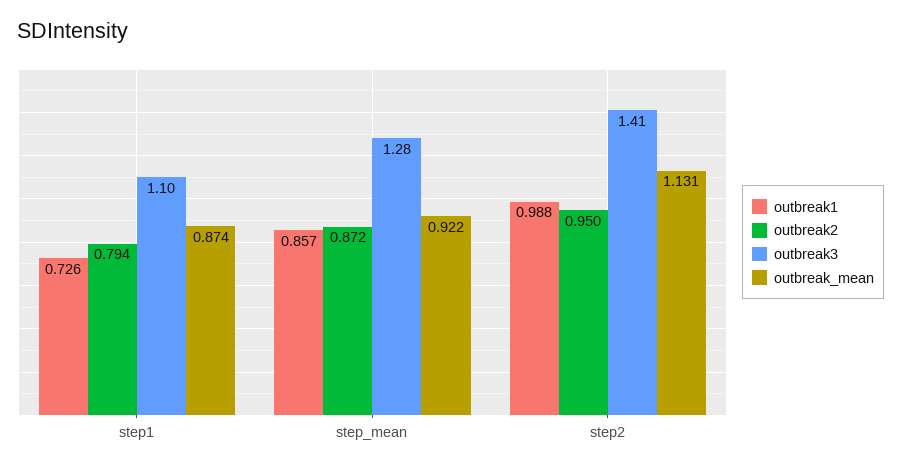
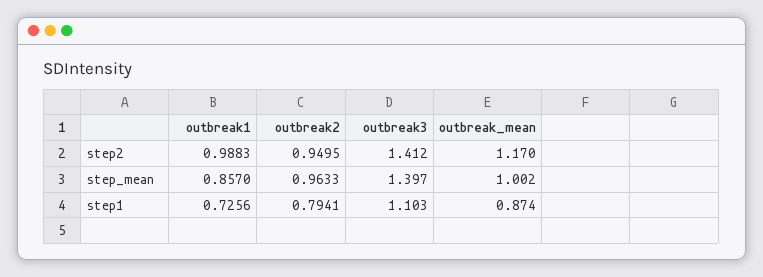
outbreak2, step_mean: 0.872 -> 0.9633
outbreak3, step_mean: 1.28 -> 1.397
outbreak_mean, step_mean: 0.922 -> 1.002
outbreak_mean, step2: 1.131 -> 1.17

